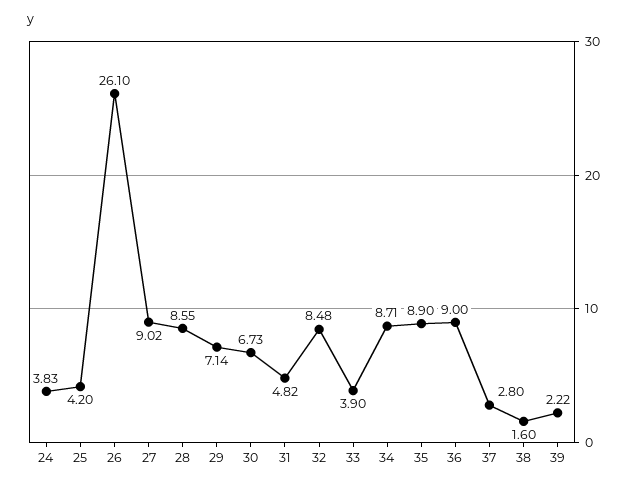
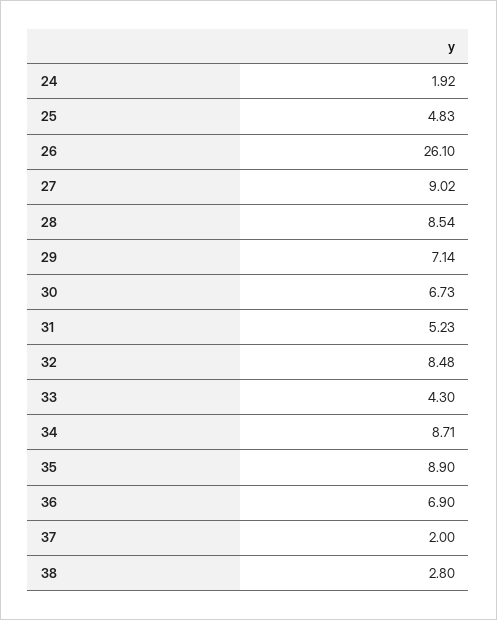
24: 3.83 -> 1.92
25: 4.2 -> 4.83
28: 8.55 -> 8.54
31: 4.82 -> 5.23
33: 3.9 -> 4.3
36: 9 -> 6.9
37: 2.8 -> 2
38: 1.6 -> 2.8
39: 2.22 -> none

